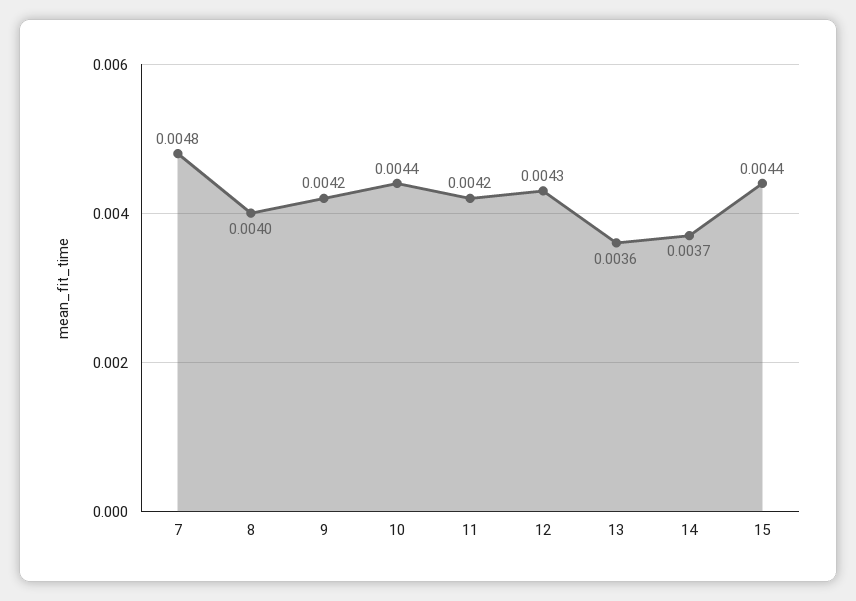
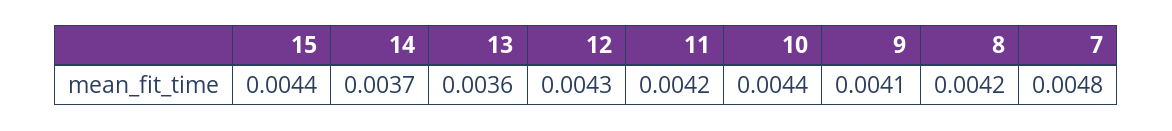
8: 0.004 -> 0.0042
9: 0.0042 -> 0.0041

